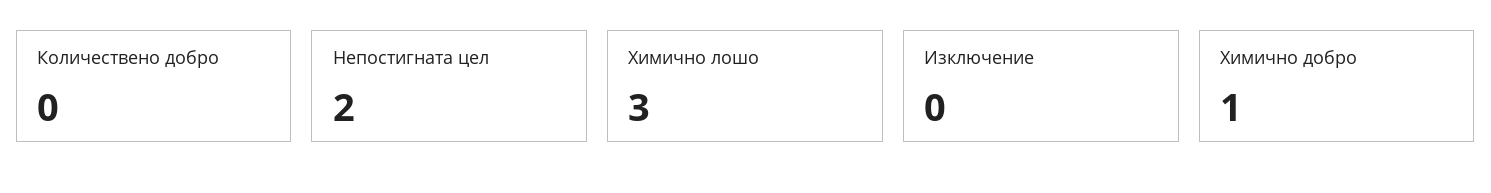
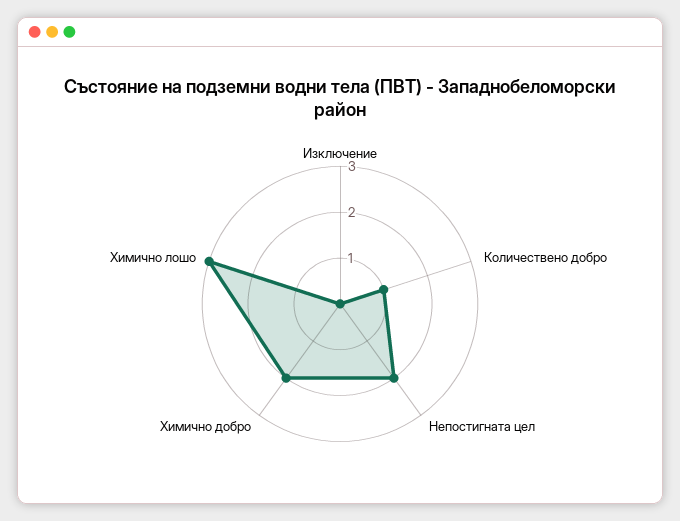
Количествено добро: 0 -> 1
Химично добро: 1 -> 2

